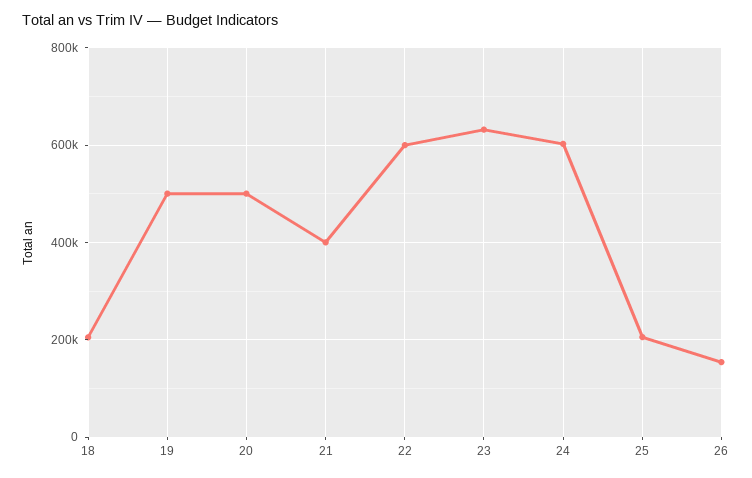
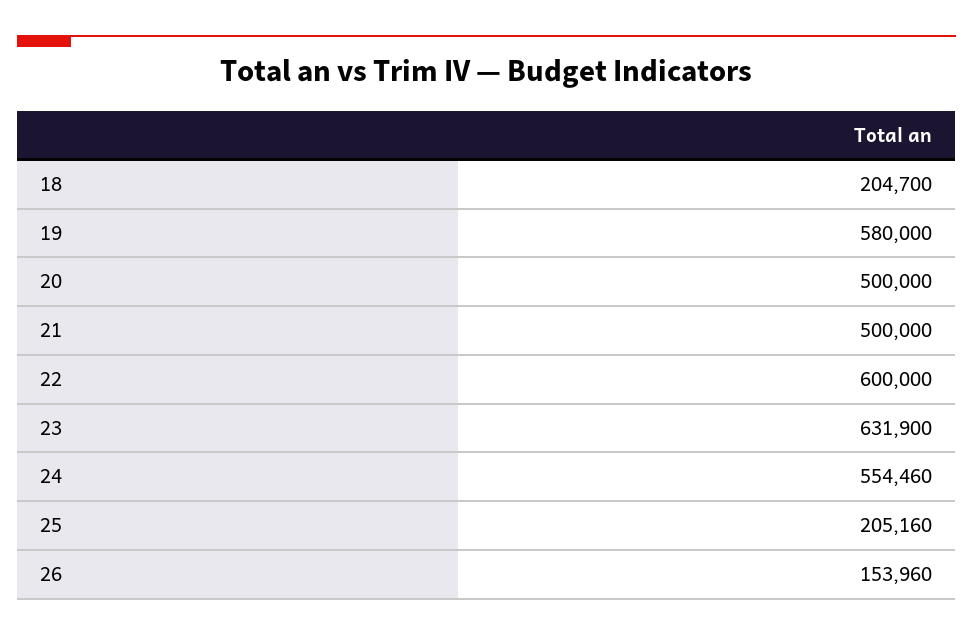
19: 500000 -> 580000
21: 400000 -> 500000
24: 600000 -> 554460

